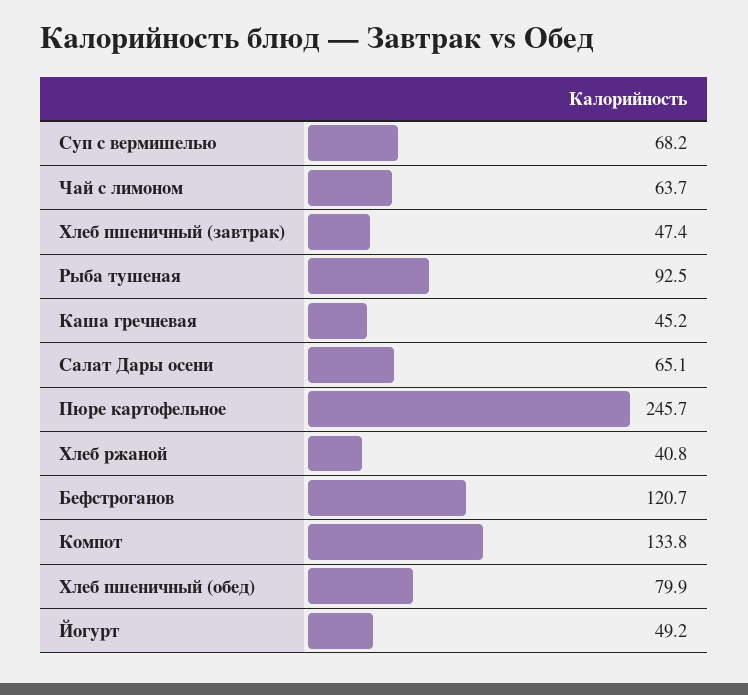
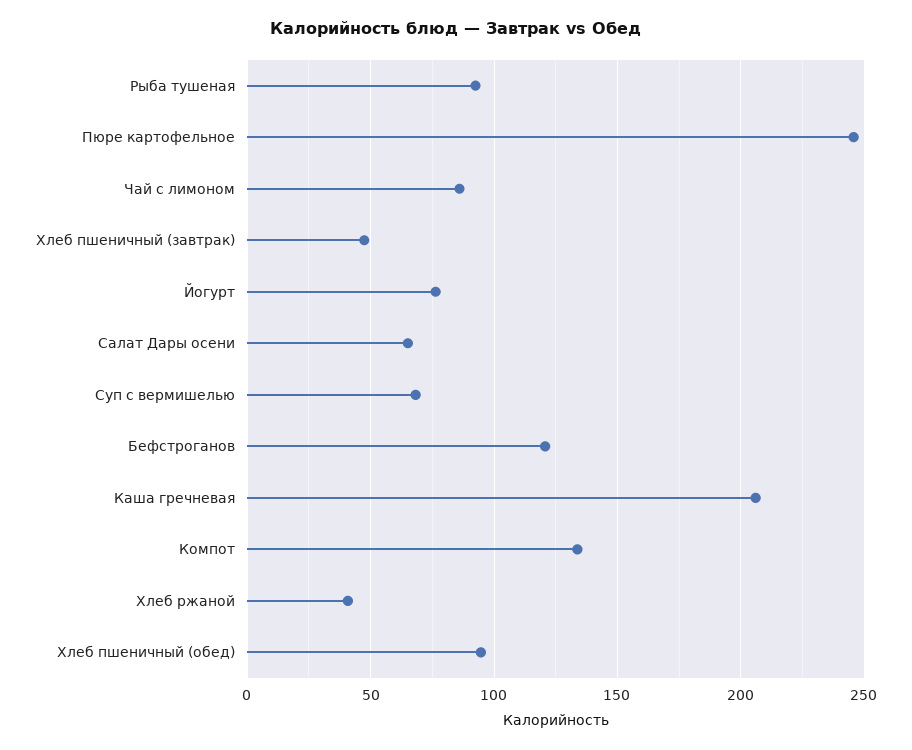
Чай с лимоном: 63.7 -> 85
Каша гречневая: 45.2 -> 205
Хлеб пшеничный (обед): 79.9 -> 95
Йогурт: 49.2 -> 75

